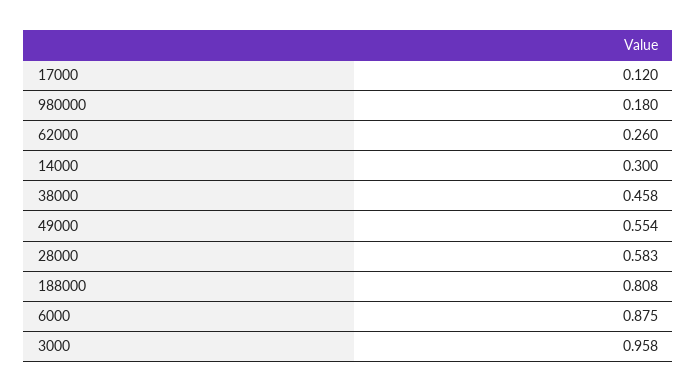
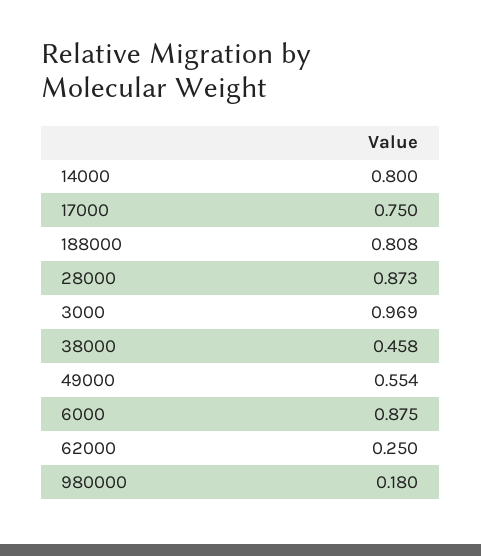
17000: 0.12 -> 0.75
62000: 0.26 -> 0.25
14000: 0.3 -> 0.8
28000: 0.583 -> 0.873
3000: 0.958 -> 0.969

